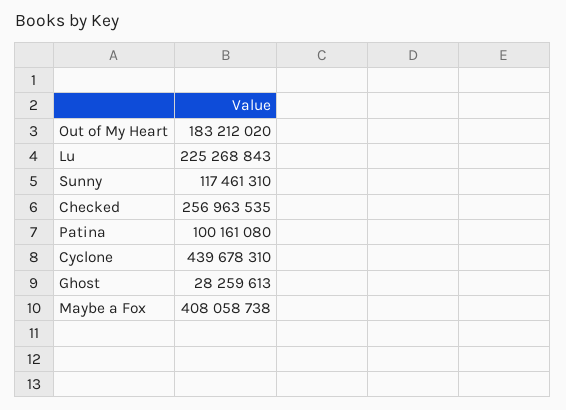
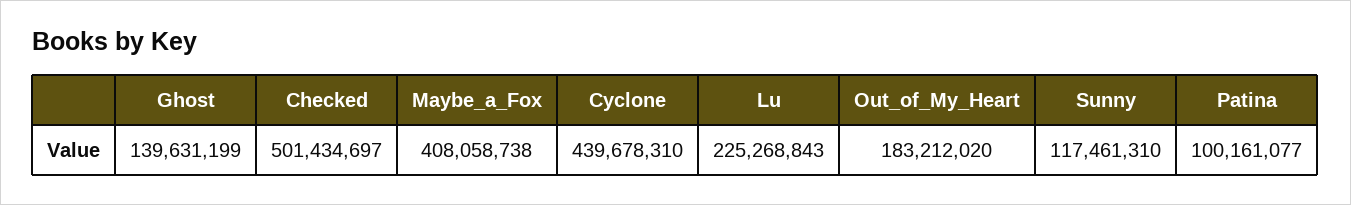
Checked: 256963535 -> 501434697
Patina: 100161080 -> 100161077
Ghost: 28259613 -> 139631199

